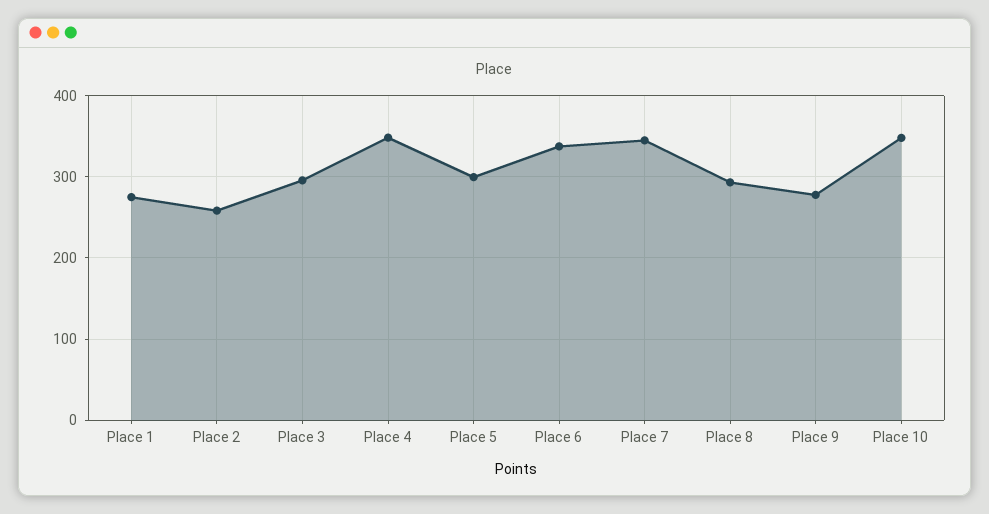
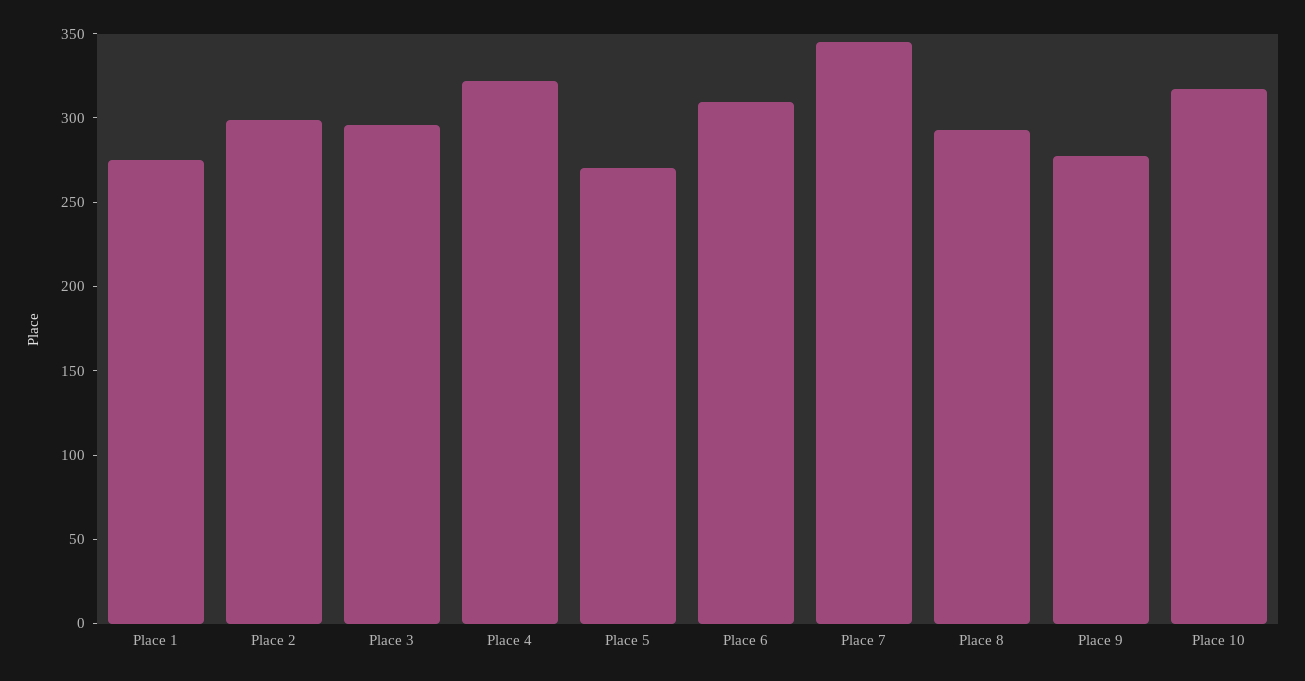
Place 2: 260 -> 300
Place 4: 350 -> 320
Place 5: 300 -> 270
Place 6: 340 -> 310
Place 10: 350 -> 320

